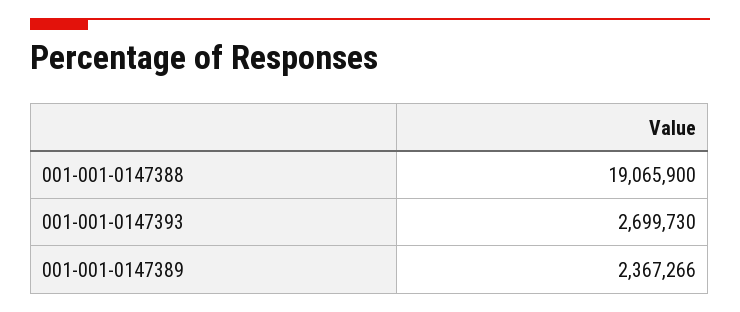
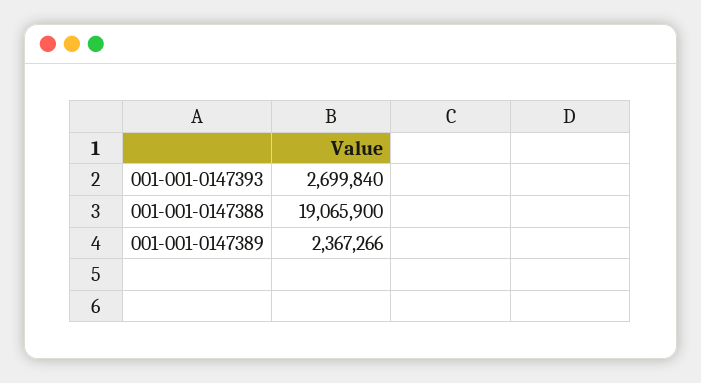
001-001-0147393: 2699730 -> 2699840

